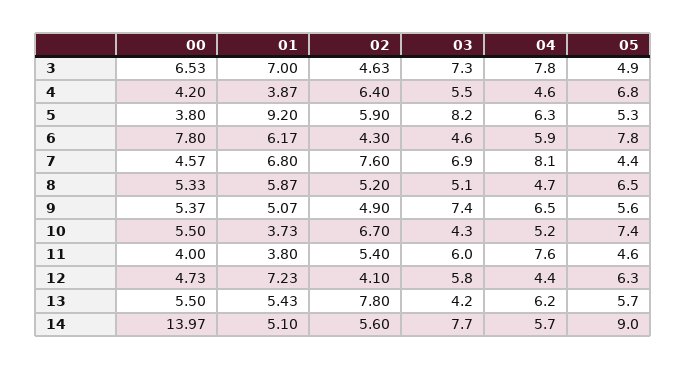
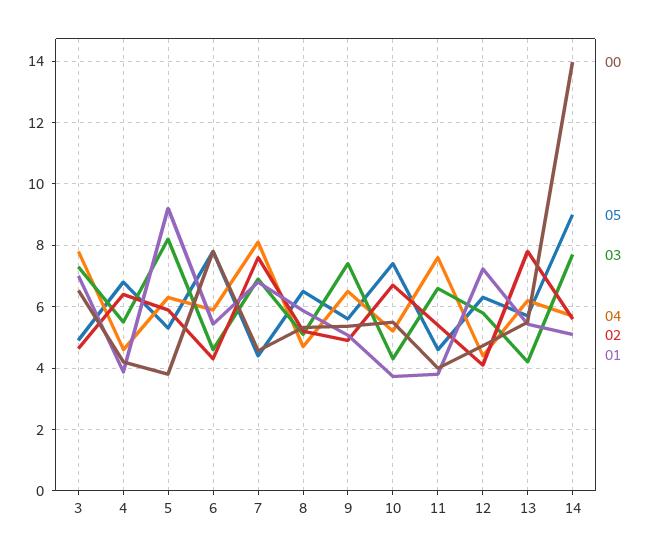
01, 6: 6.17 -> 5.4
03, 11: 6 -> 6.6

